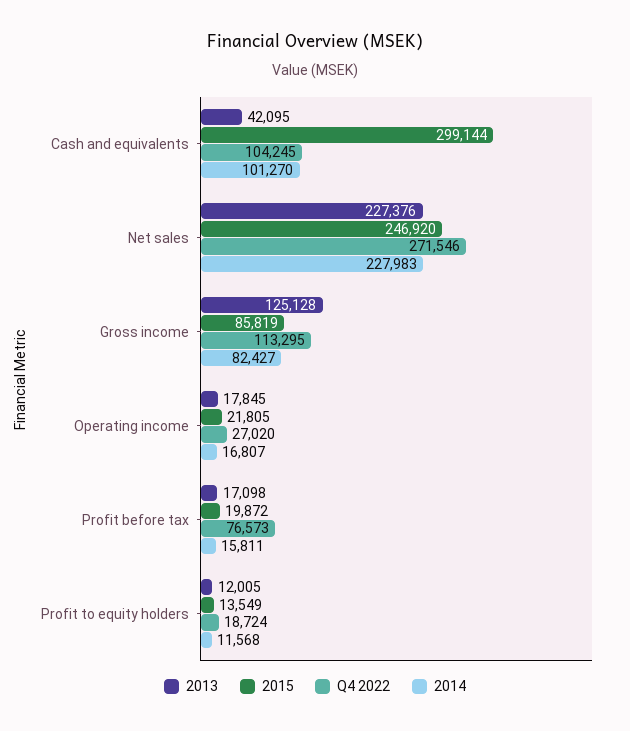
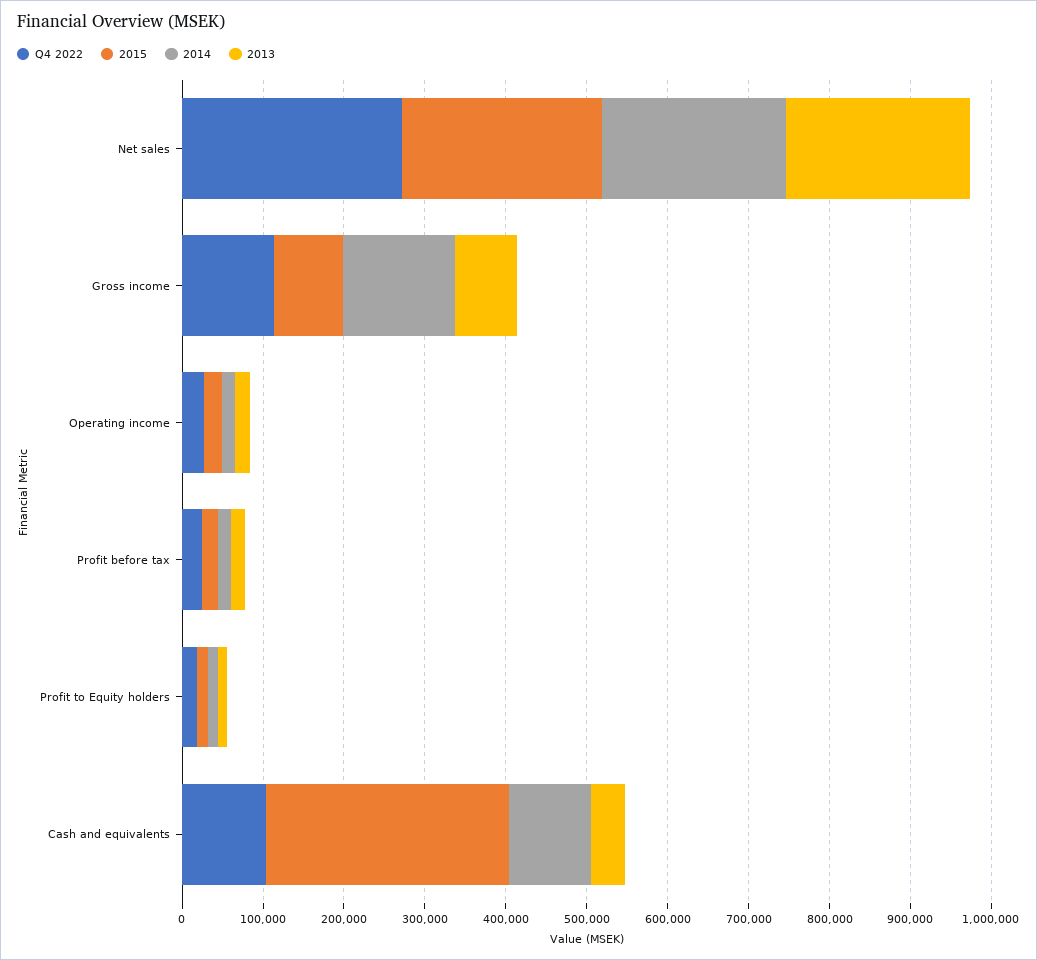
2013, Gross income: 125128 -> 80000
2014, Gross income: 82427 -> 140000
Q4 2022, Profit before tax: 76573 -> 20000

